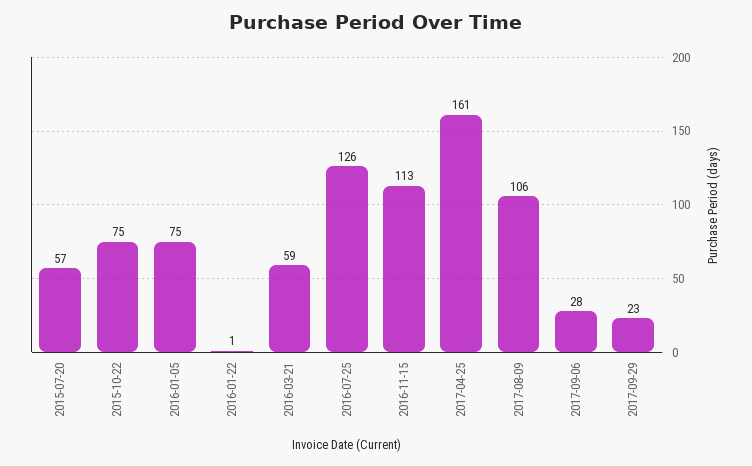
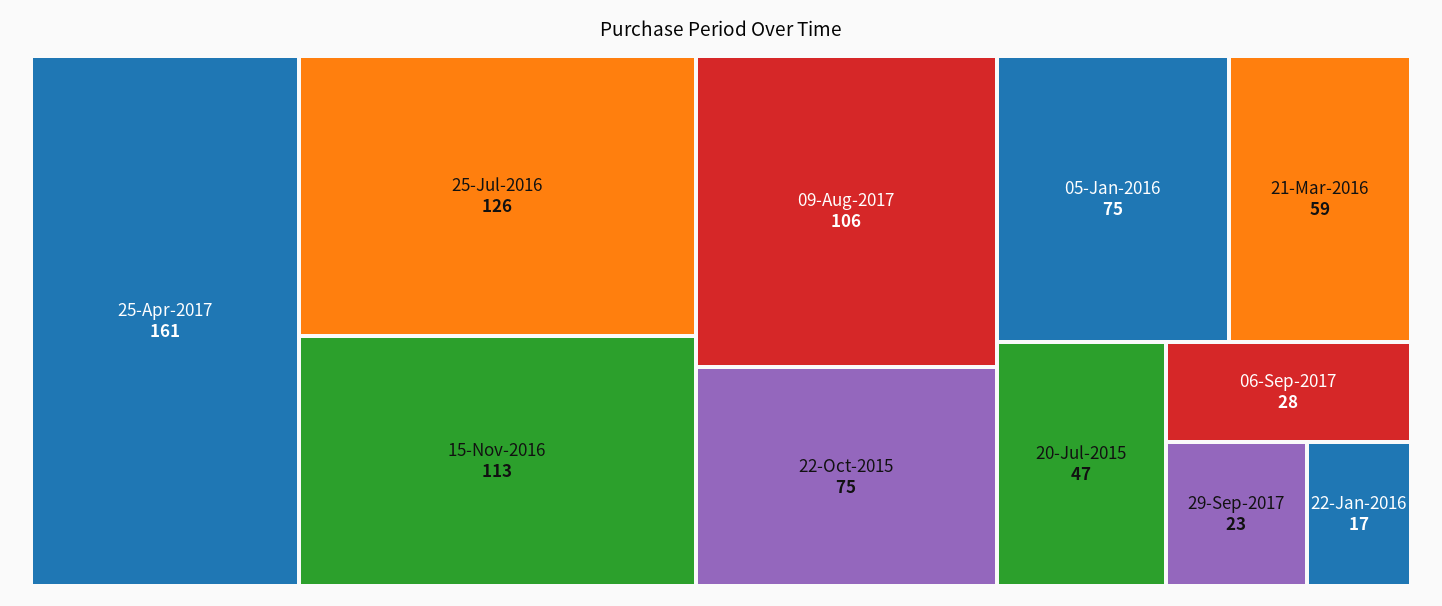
2015-07-20: 57 -> 47
2016-01-22: 1 -> 17

